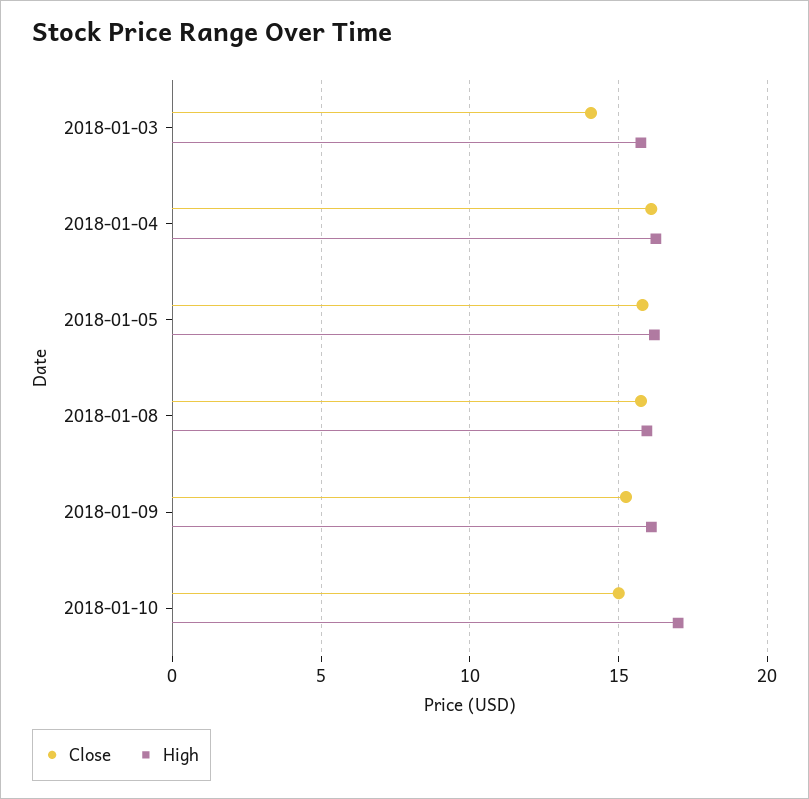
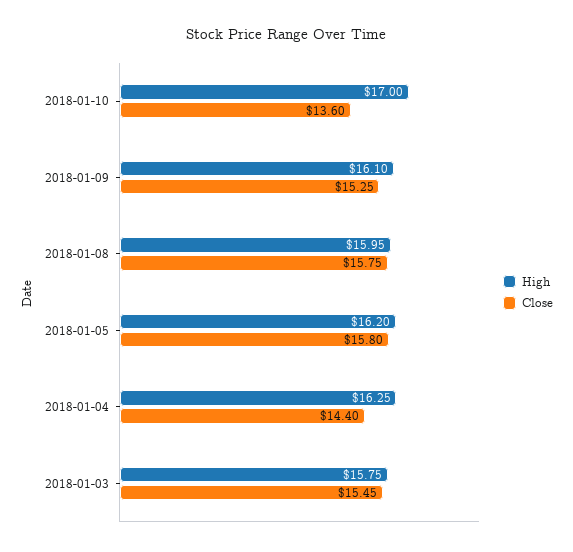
Close, 2018-01-03: 14 -> 15.45
Close, 2018-01-04: 16 -> 14.4
Close, 2018-01-10: 15 -> 13.6

